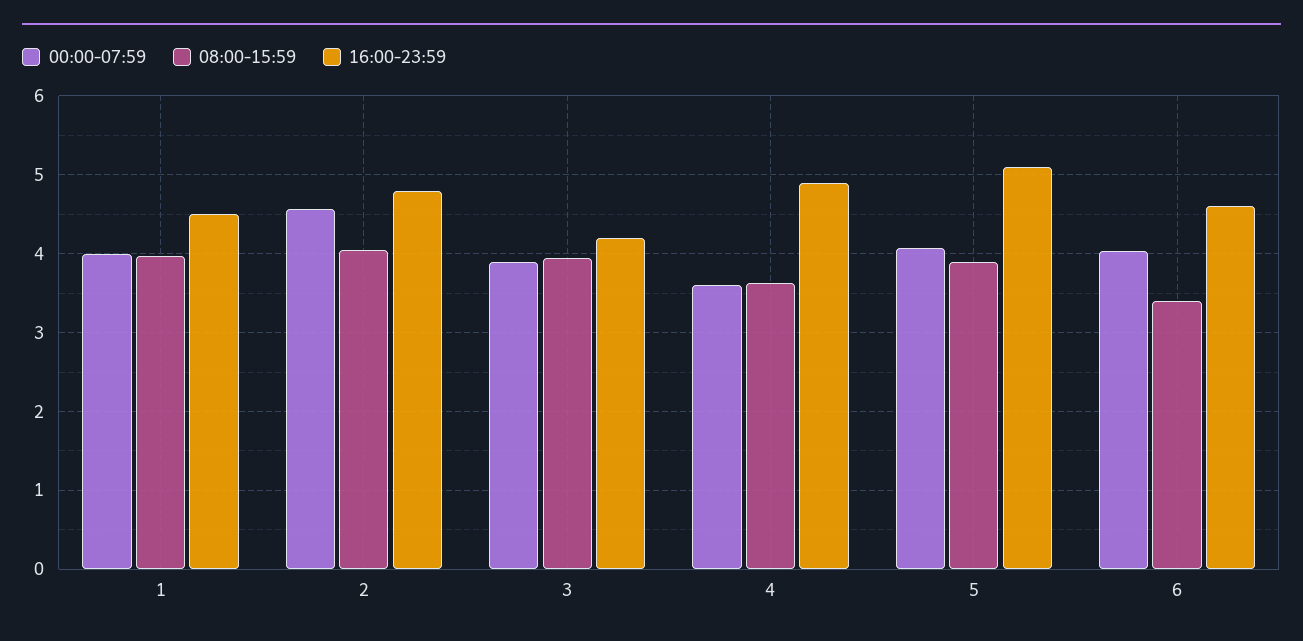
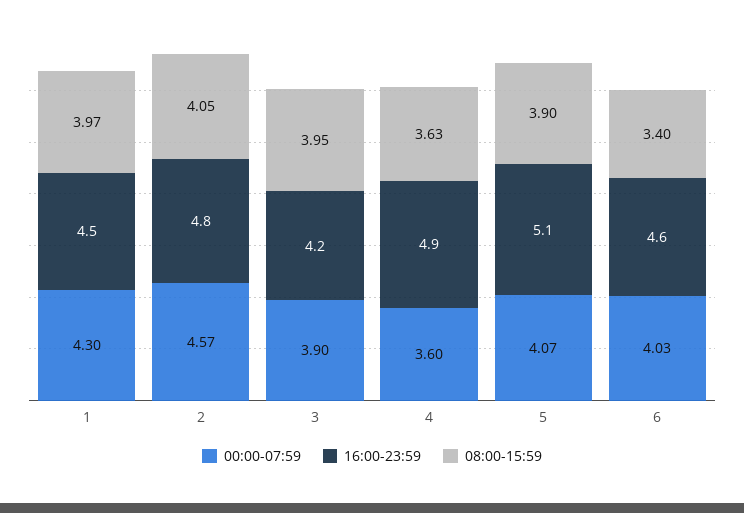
00:00-07:59, 1: 4 -> 4.3

